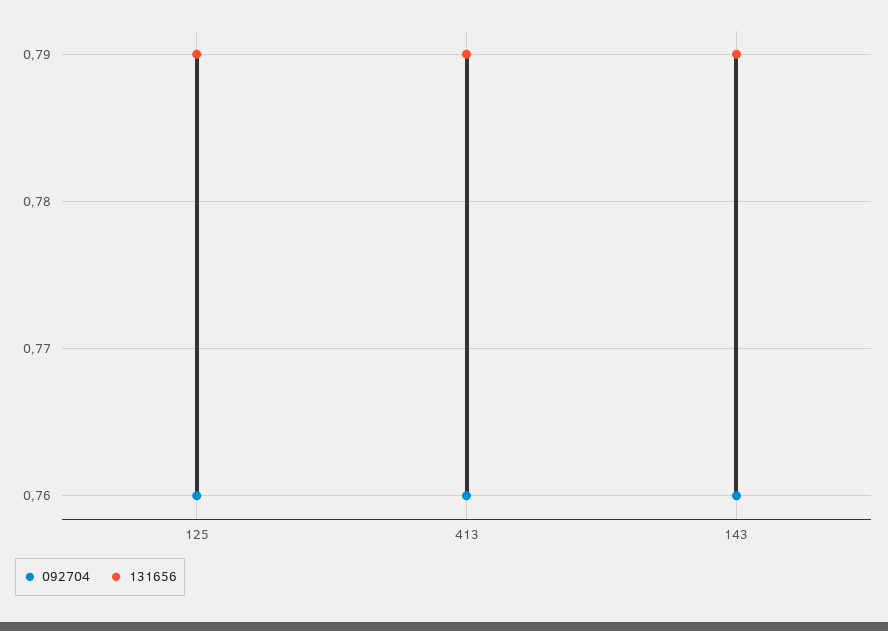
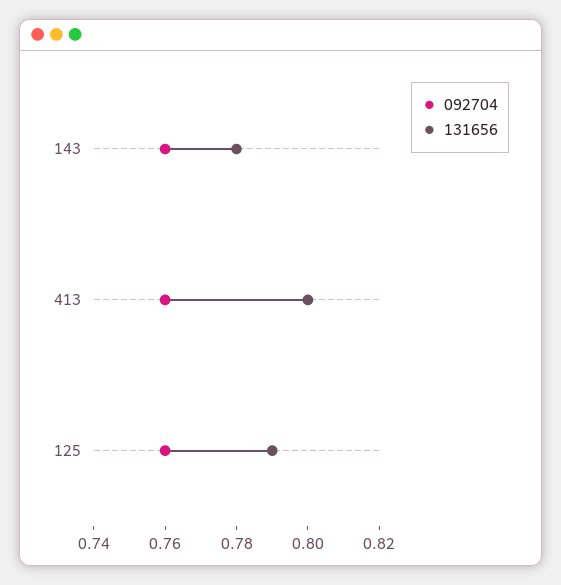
131656, 413: 0.79 -> 0.8
131656, 143: 0.79 -> 0.78

